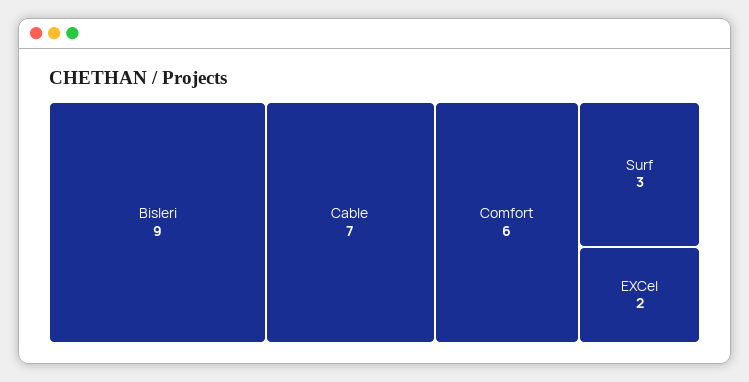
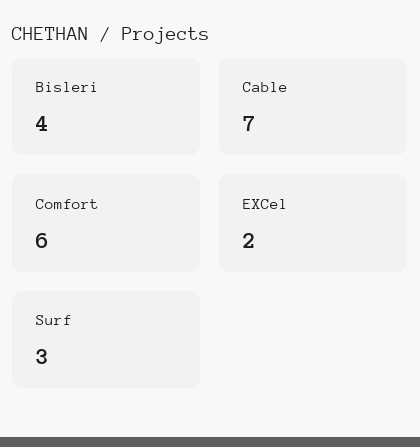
Bisleri: 9 -> 4

